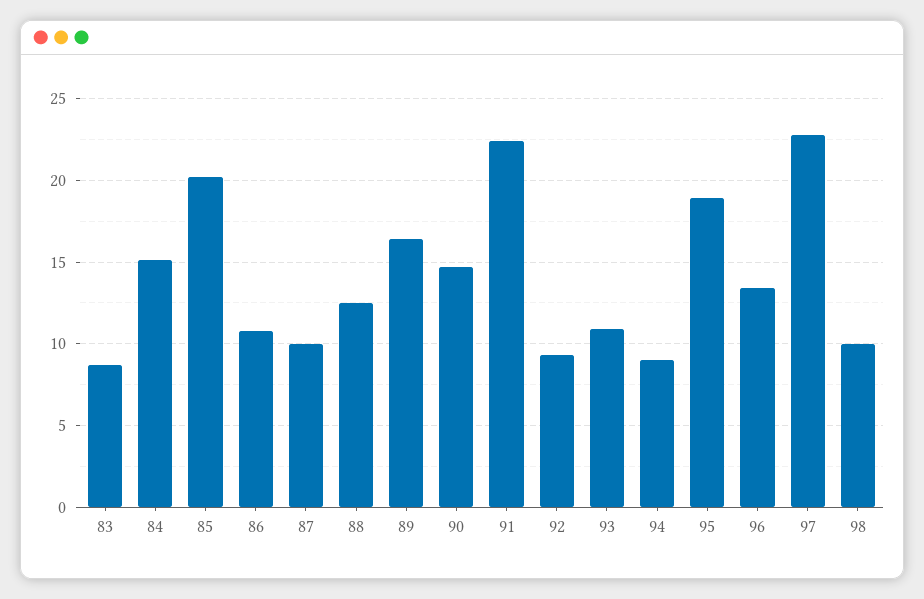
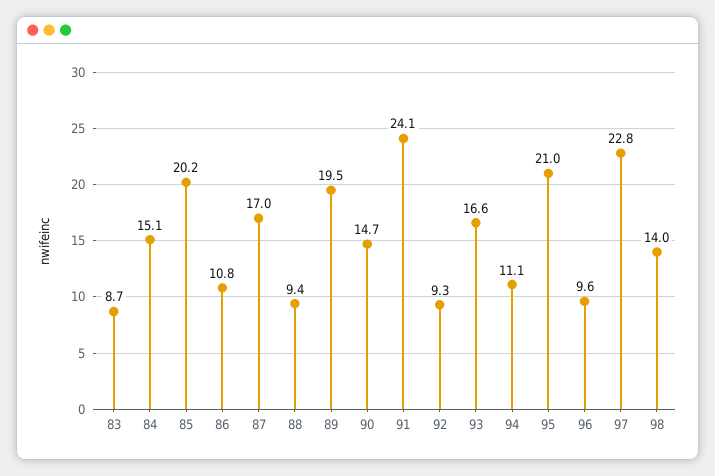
87: 10 -> 17
88: 12.5 -> 9.4
89: 16.5 -> 19.5
91: 22.5 -> 24.1
93: 11 -> 16.6
94: 9 -> 11.1
95: 19 -> 21
96: 13.5 -> 9.6
98: 10 -> 14

